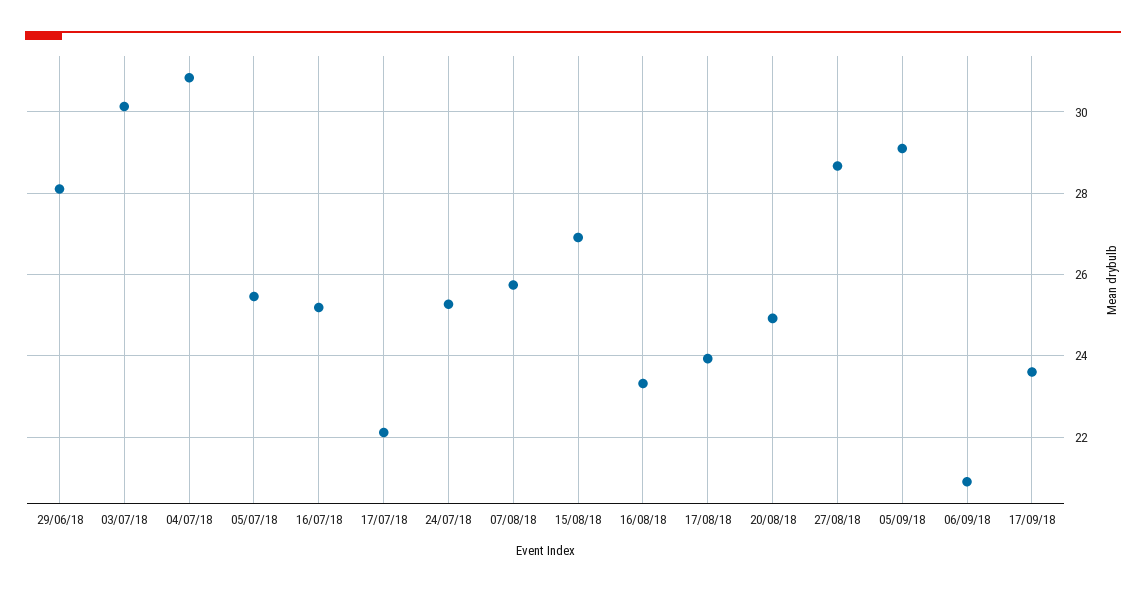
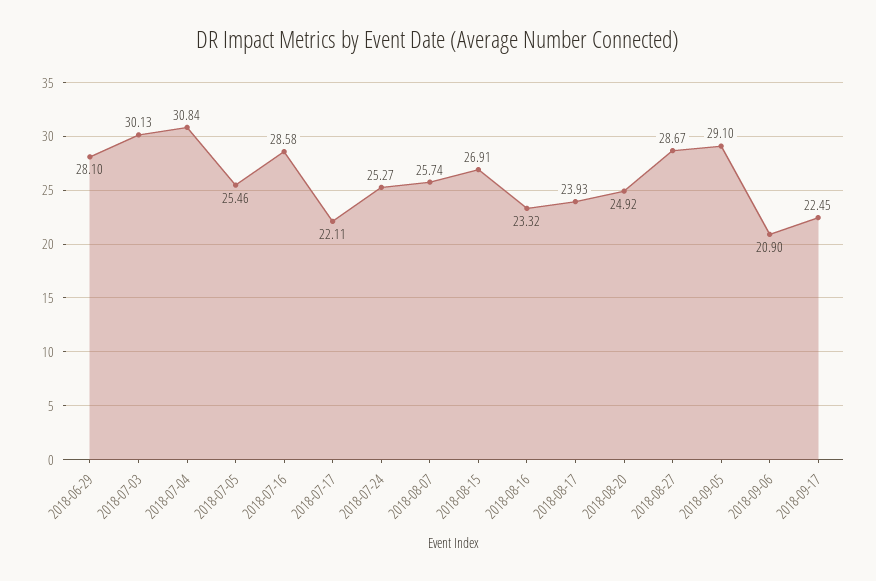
16/07/18: 25.2 -> 28.58
17/09/18: 23.6 -> 22.45

